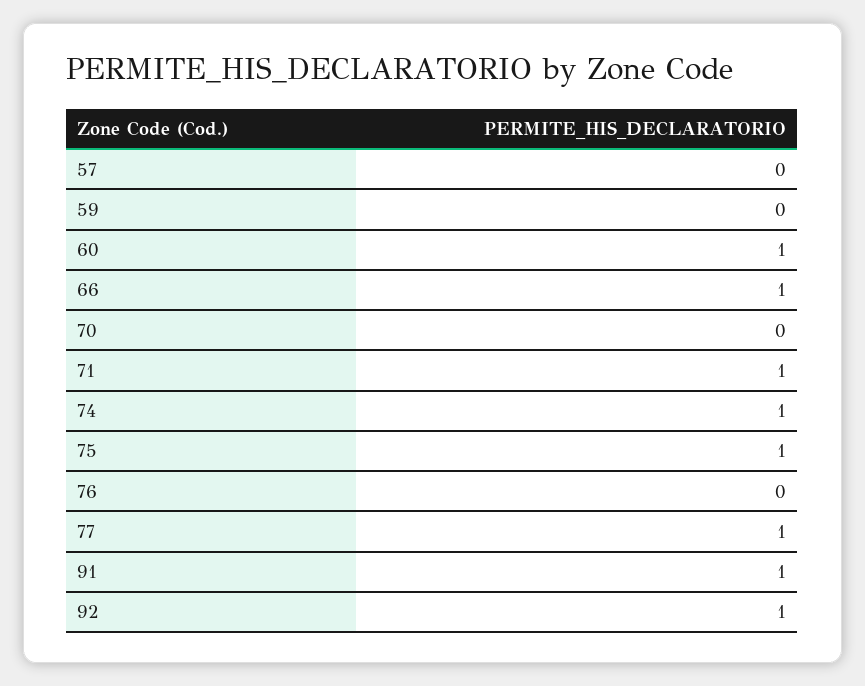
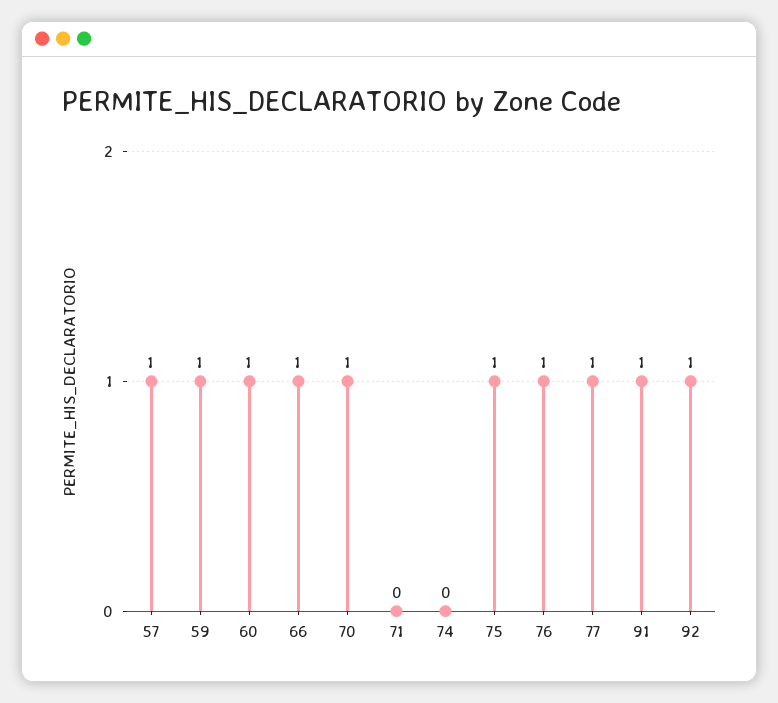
57: 0 -> 1
59: 0 -> 1
70: 0 -> 1
71: 1 -> 0
74: 1 -> 0
76: 0 -> 1

